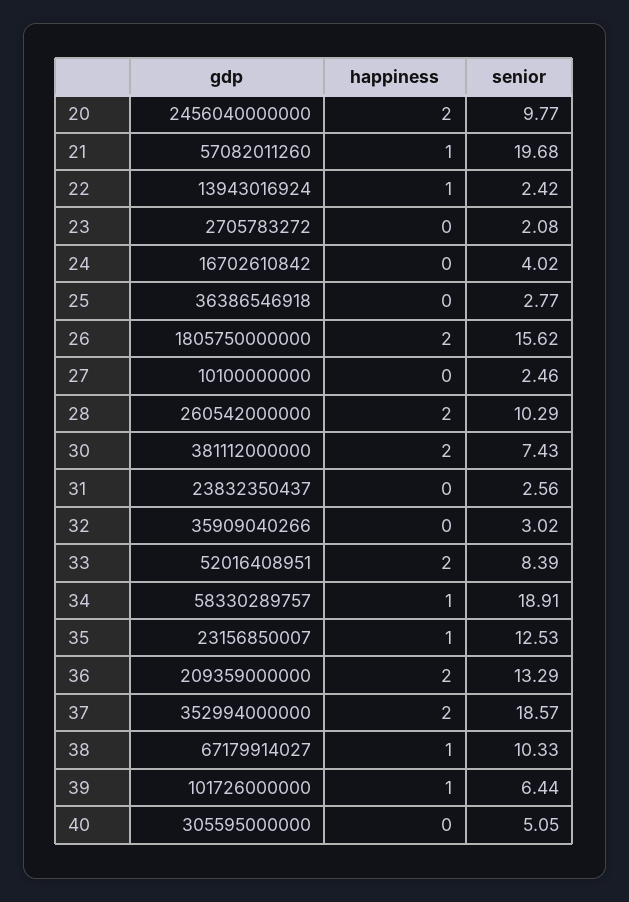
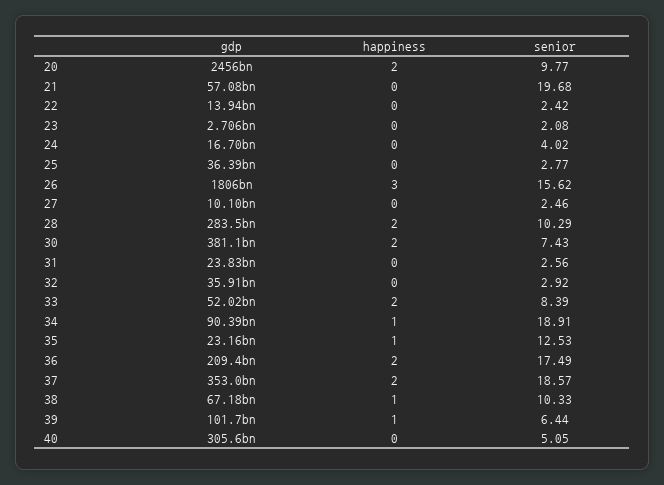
happiness, 21: 1 -> 0
happiness, 22: 1 -> 0
happiness, 26: 2 -> 3
gdp, 28: 260542000000 -> 283500000000
senior, 32: 3.02 -> 2.92
gdp, 34: 58330289757 -> 90390000000
senior, 36: 13.29 -> 17.49

